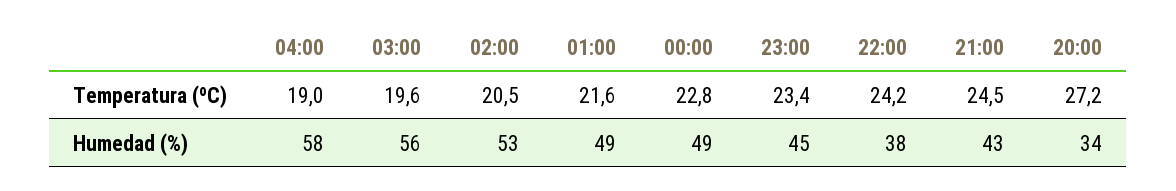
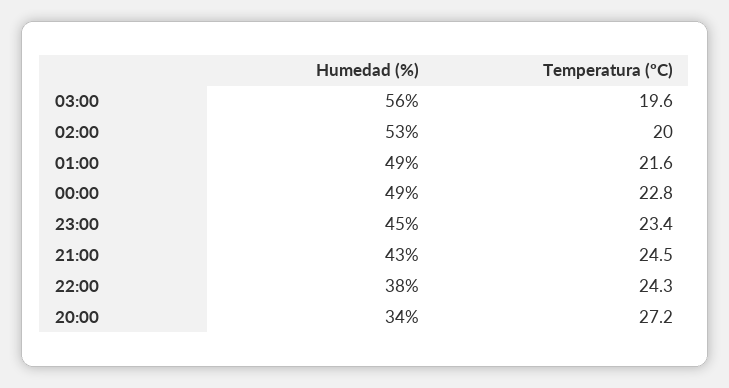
04:00, Temperatura (ºC): 19 -> none
02:00, Temperatura (ºC): 20.5 -> 20
22:00, Temperatura (ºC): 24.2 -> 24.3
04:00, Humedad (%): 58 -> none

